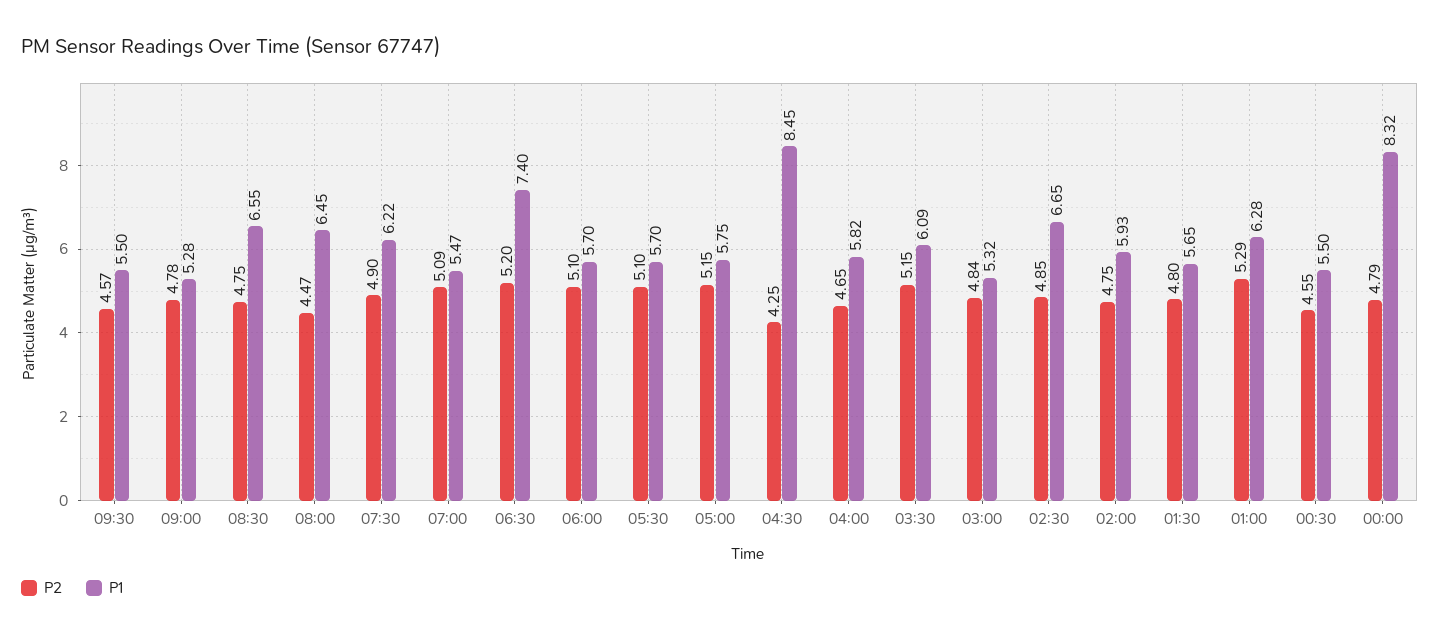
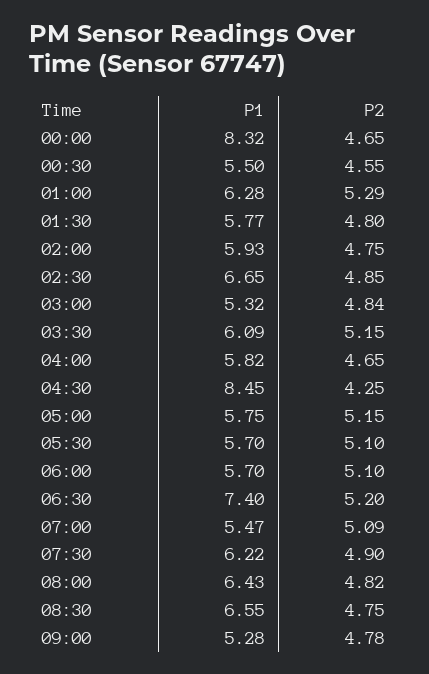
P2, 09:30: 4.57 -> none
P1, 09:30: 5.5 -> none
P2, 08:00: 4.47 -> 4.82
P1, 08:00: 6.45 -> 6.43
P1, 01:30: 5.65 -> 5.77
P2, 00:00: 4.79 -> 4.65

